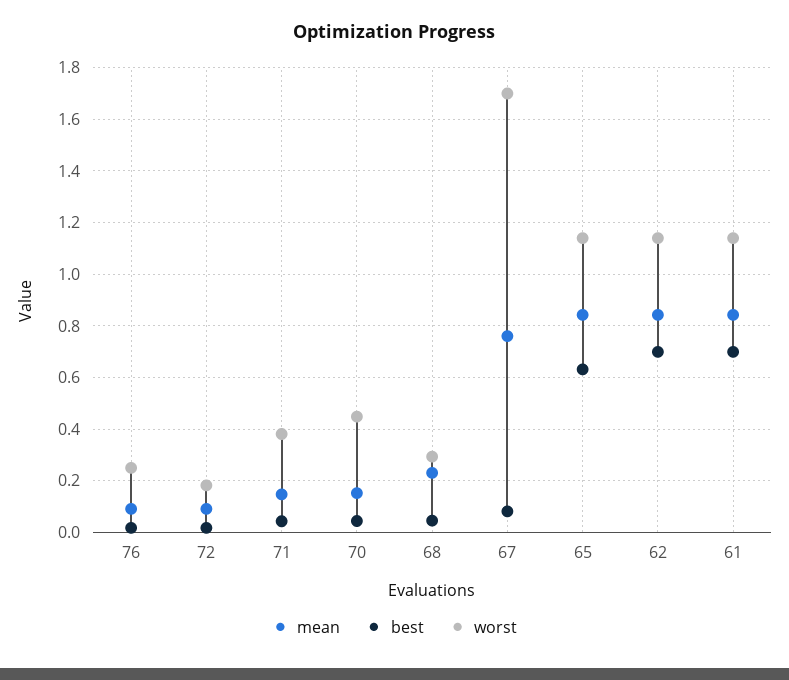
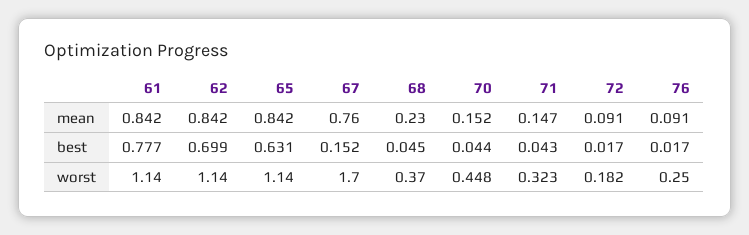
worst, 71: 0.375 -> 0.323
worst, 68: 0.3 -> 0.37
best, 67: 0.075 -> 0.152
best, 61: 0.7 -> 0.777

